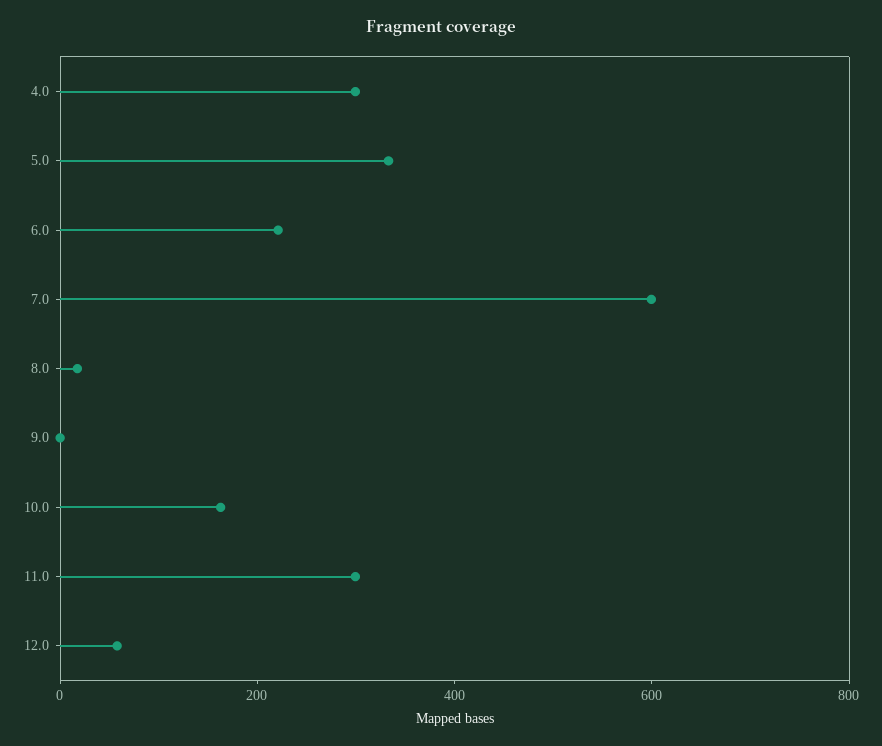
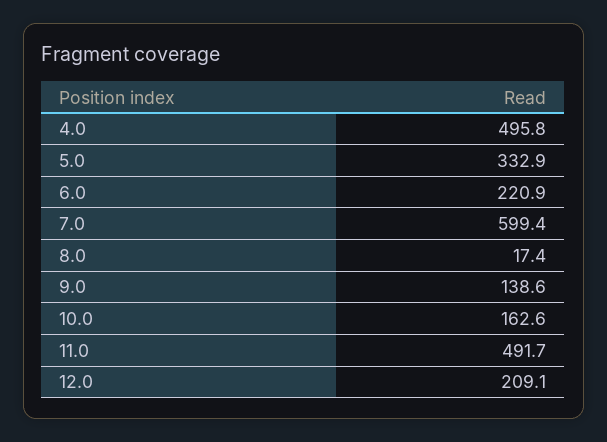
4.0: 300 -> 495.8
9.0: 0 -> 138.6
11.0: 300 -> 491.7
12.0: 50 -> 209.1

